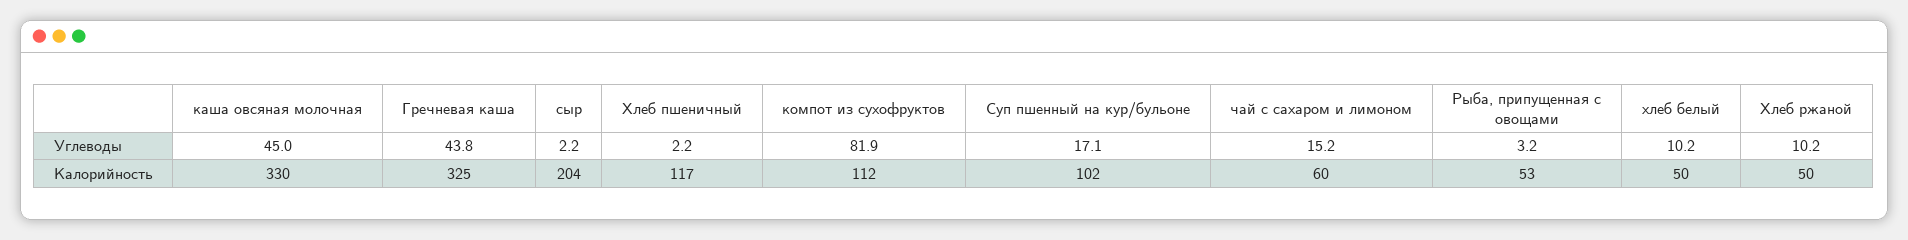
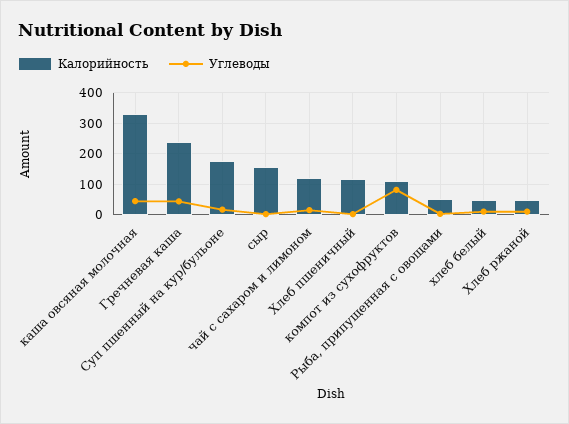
Калорийность, Гречневая каша: 325 -> 240
Калорийность, сыр: 204 -> 160
Калорийность, Суп пшенный на кур/бульоне: 102 -> 180
Калорийность, чай с сахаром и лимоном: 60 -> 120

